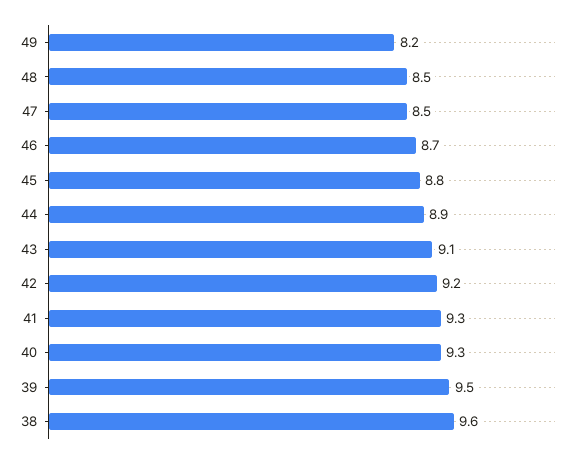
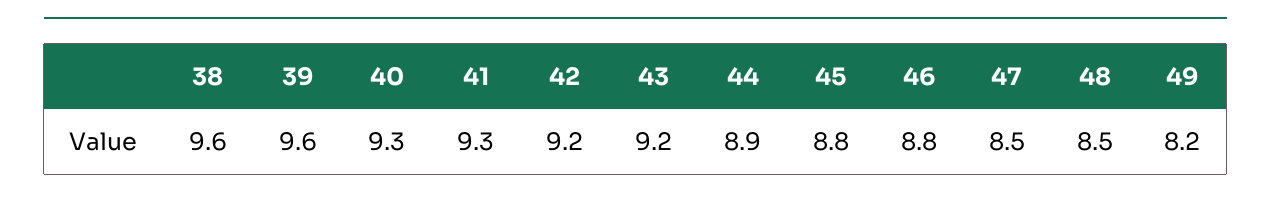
46: 8.7 -> 8.8
43: 9.1 -> 9.2
39: 9.5 -> 9.6

